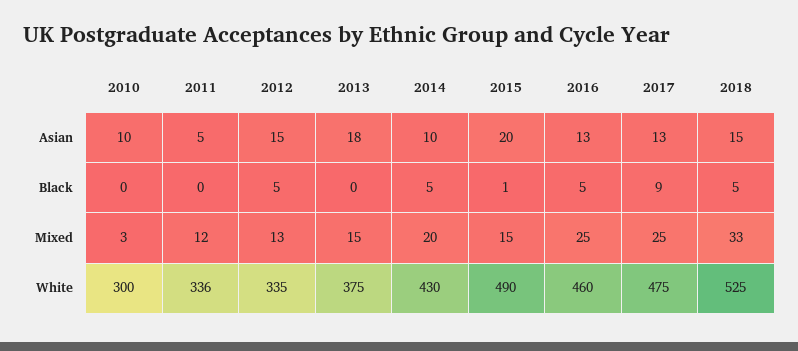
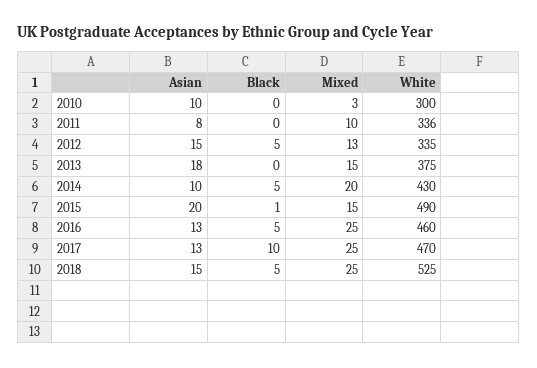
2011, Asian: 5 -> 8
2017, Black: 9 -> 10
2011, Mixed: 12 -> 10
2018, Mixed: 33 -> 25
2017, White: 475 -> 470

